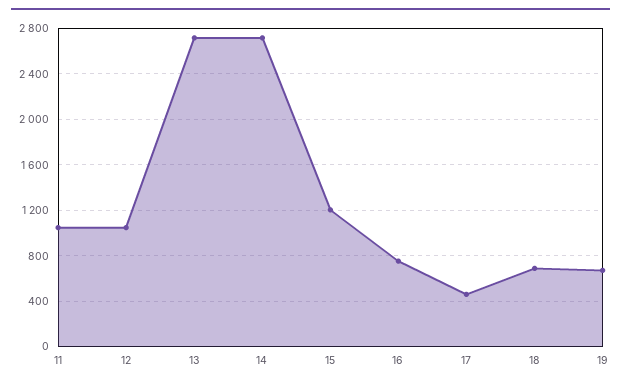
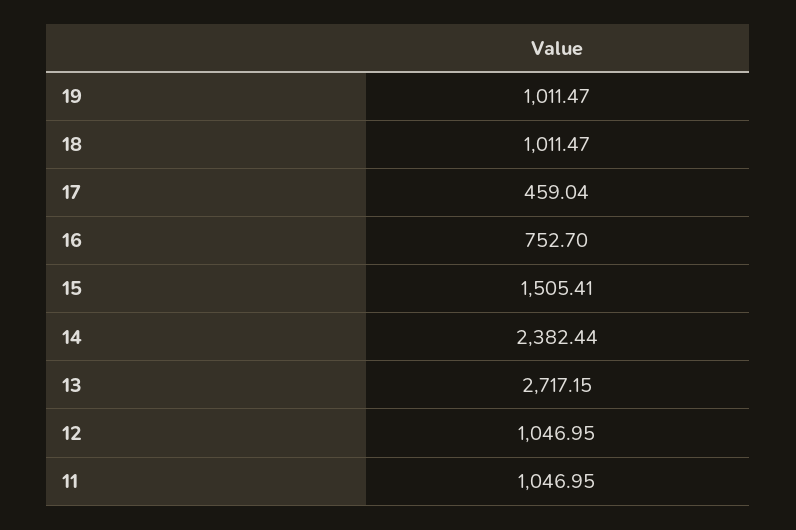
14: 2700 -> 2382.44
15: 1200 -> 1505.41
18: 700 -> 1011.47
19: 700 -> 1011.47

